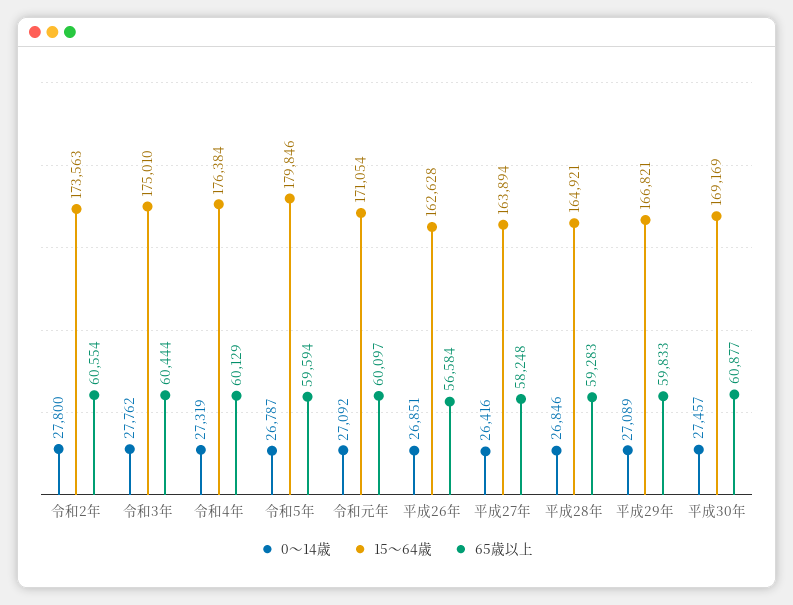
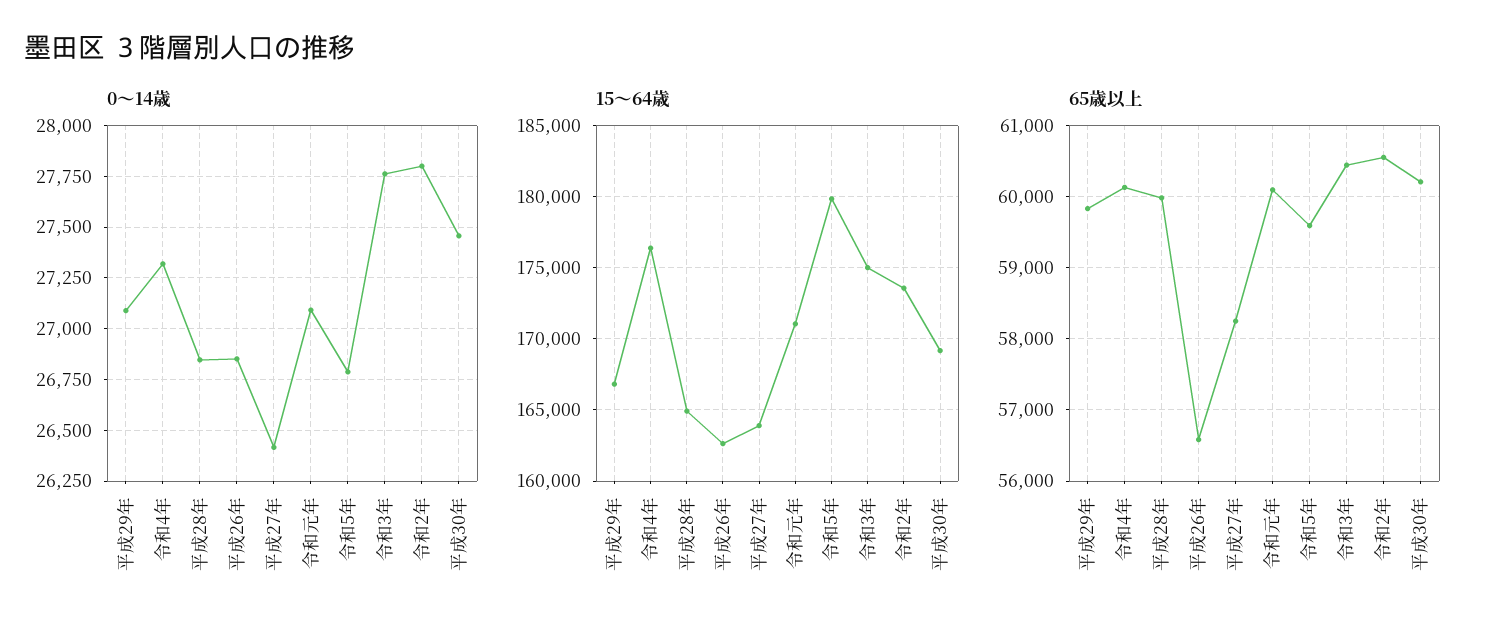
65歳以上, 平成28年: 59283 -> 60000
65歳以上, 平成30年: 60877 -> 60200

